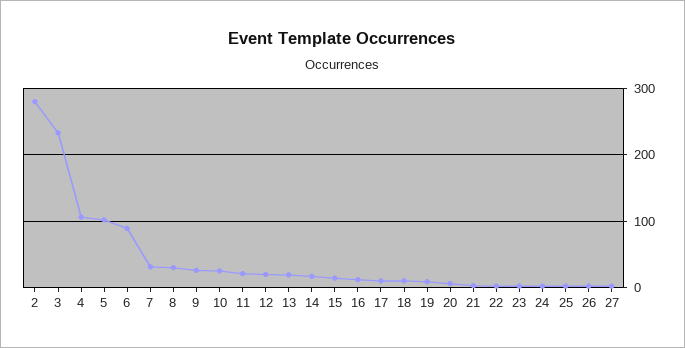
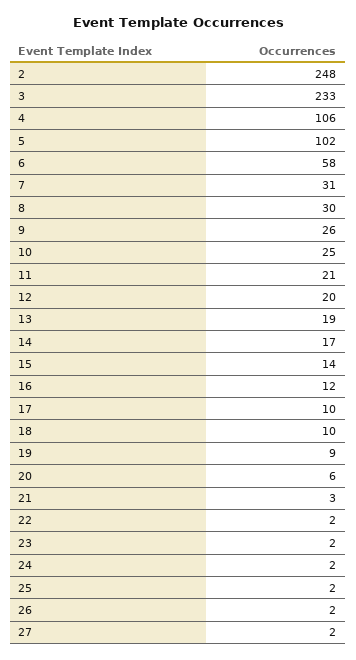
2: 280 -> 248
6: 90 -> 58

